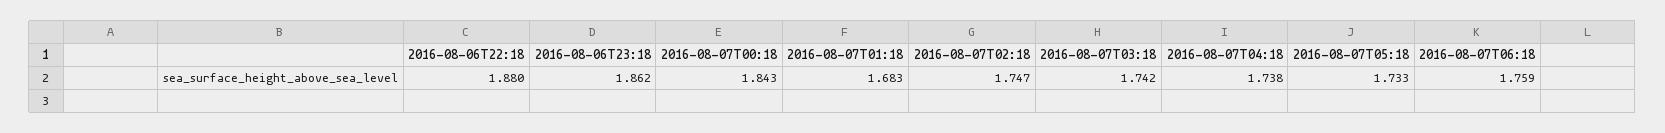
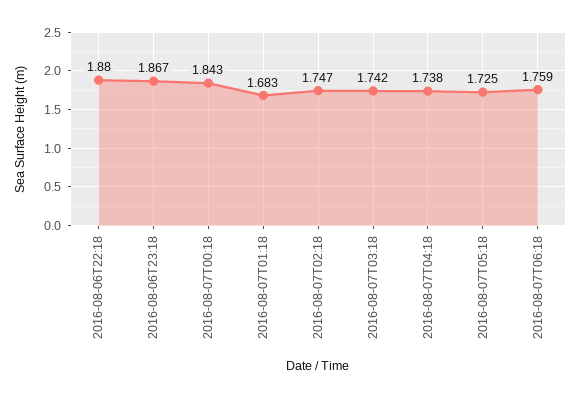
2016-08-06T23:18: 1.862 -> 1.867
2016-08-07T05:18: 1.733 -> 1.725

